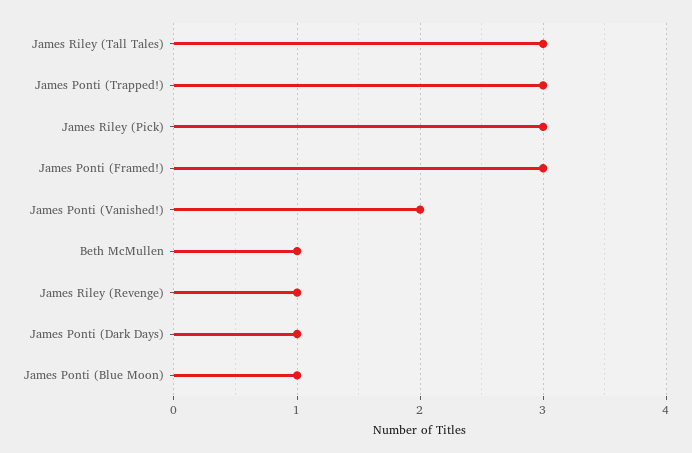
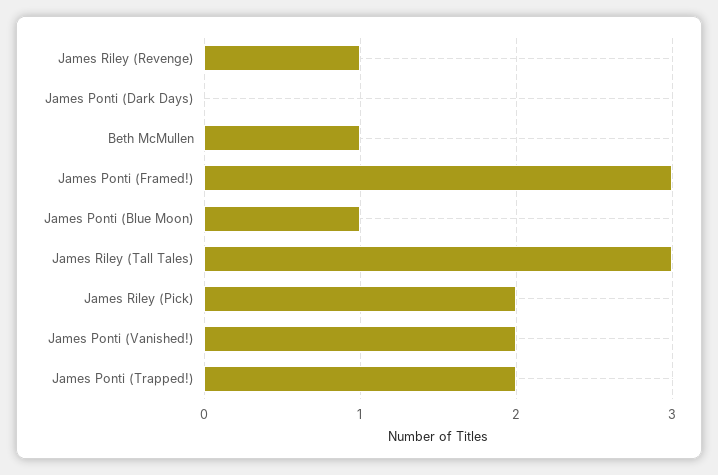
James Ponti (Trapped!): 3 -> 2
James Riley (Pick): 3 -> 2
James Ponti (Dark Days): 1 -> 0

